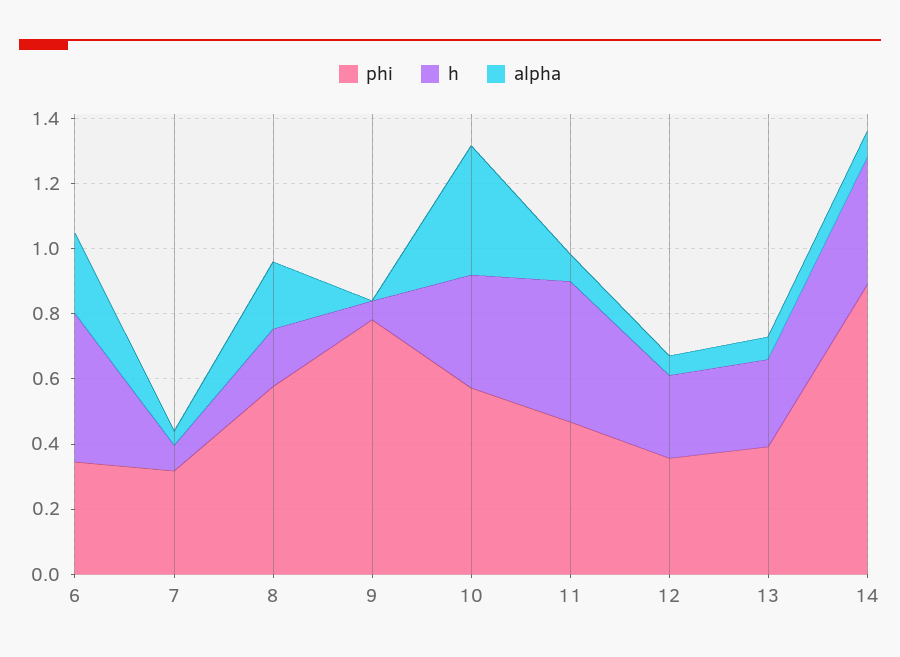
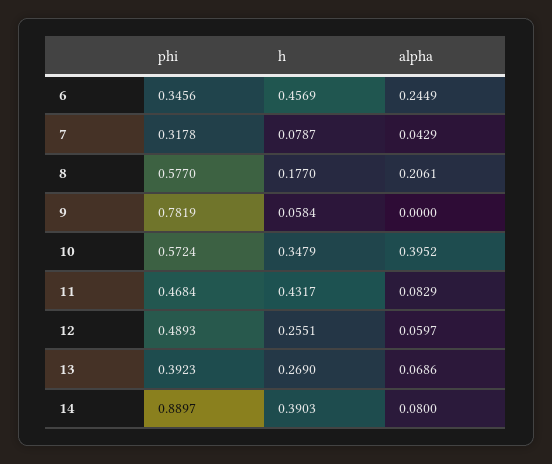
phi, 12: 0.35 -> 0.4893

